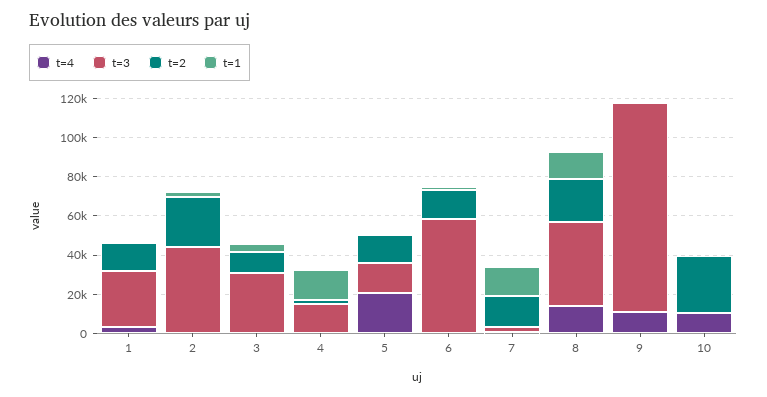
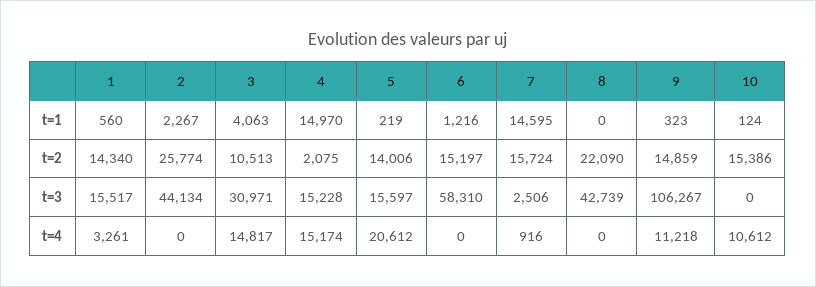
t=3, 1: 30000 -> 15517
t=4, 3: 0 -> 14817
t=4, 4: 0 -> 15174
t=4, 8: 15000 -> 0
t=1, 8: 15000 -> 0
t=2, 9: 0 -> 14859
t=2, 10: 30000 -> 15386

